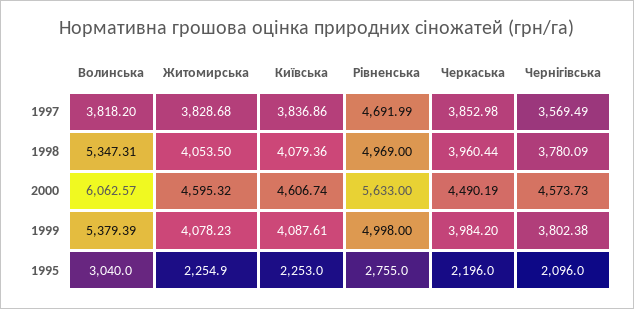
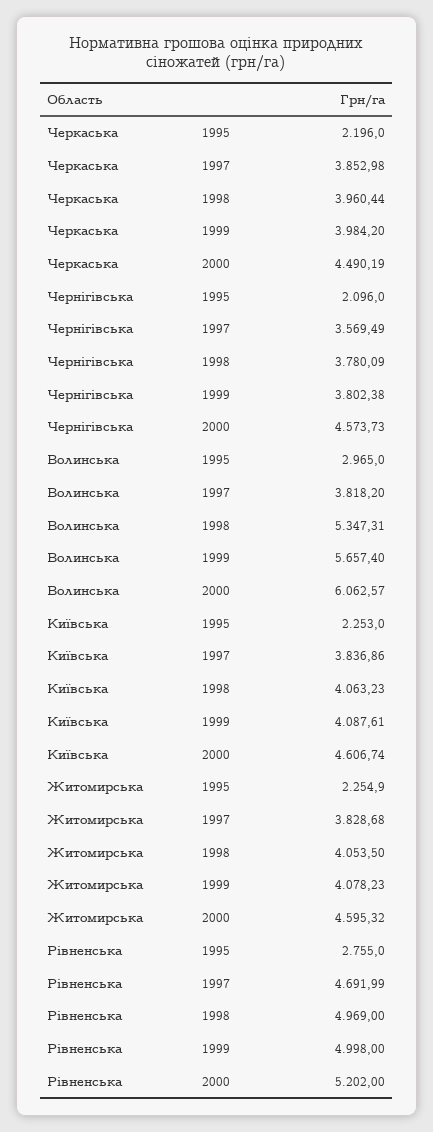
Київська, 1998: 4079.36 -> 4063.23
Рівненська, 2000: 5633 -> 5202
Волинська, 1999: 5379.39 -> 5657.4
Волинська, 1995: 3040 -> 2965

